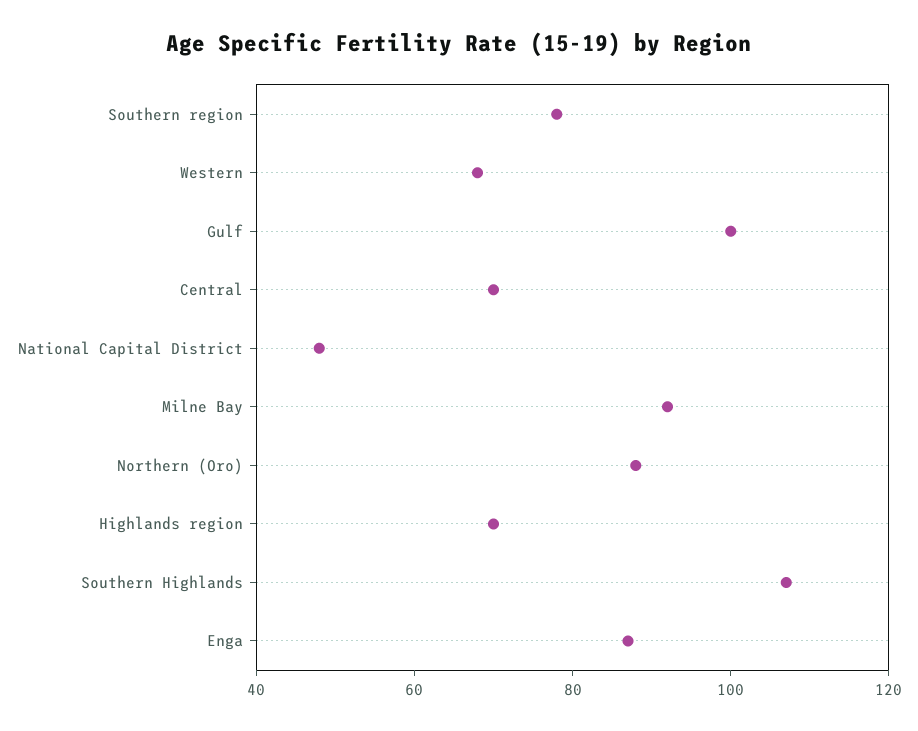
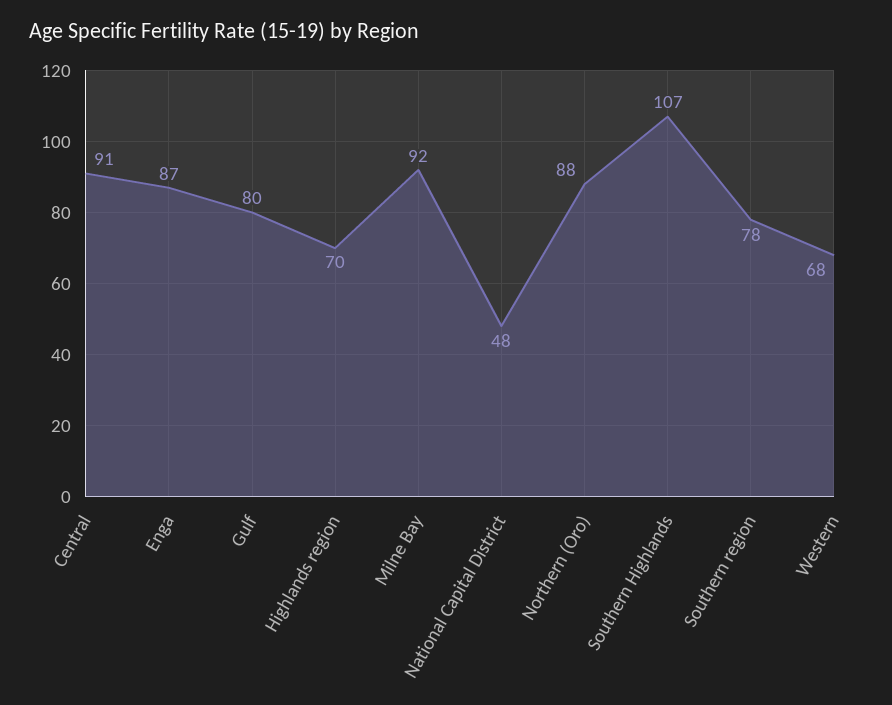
Gulf: 100 -> 80
Central: 70 -> 91

